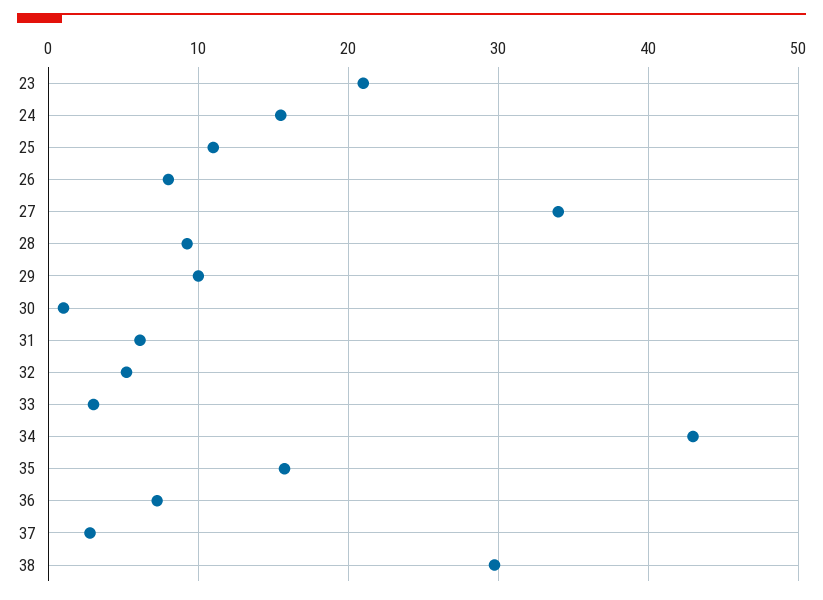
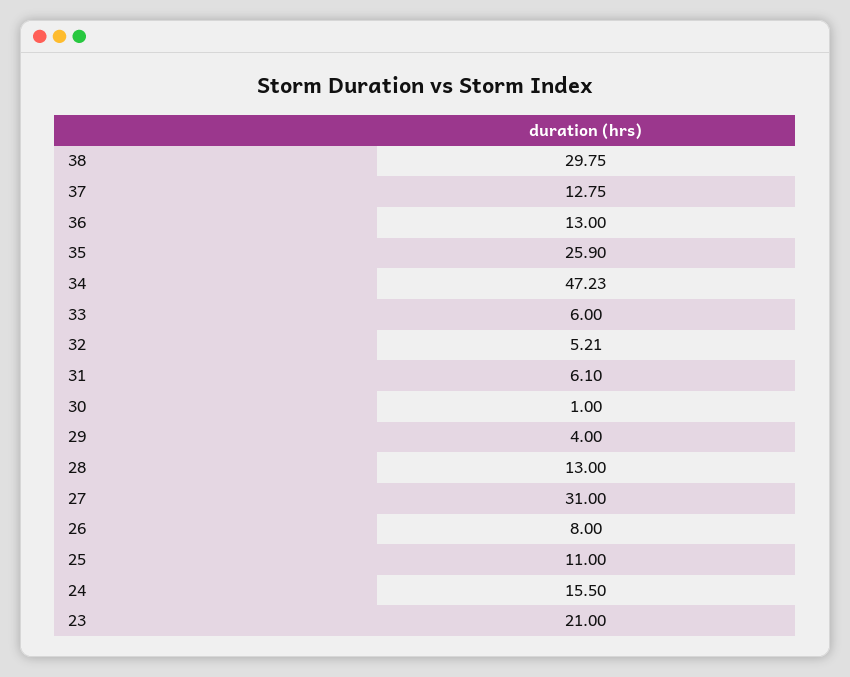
27: 34 -> 31
28: 9 -> 13
29: 10 -> 4
33: 3 -> 6
34: 43 -> 47.23
35: 16 -> 25.9
36: 7 -> 13
37: 3 -> 12.75

